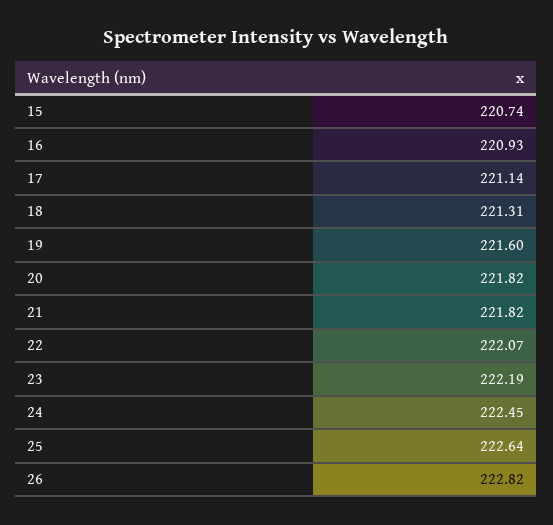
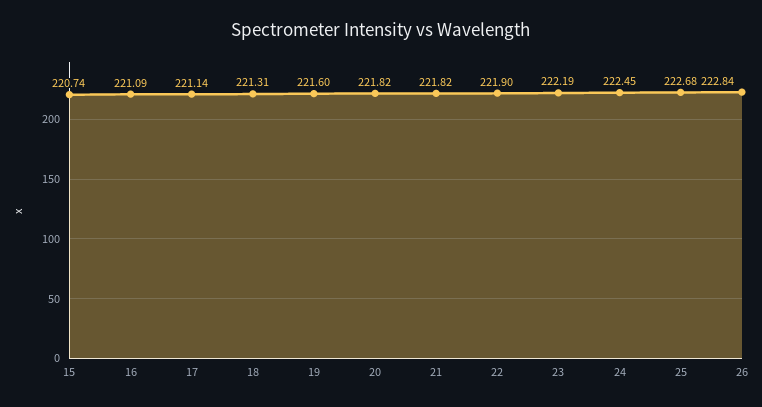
16: 220.93 -> 221.09
22: 222.07 -> 221.9
25: 222.64 -> 222.68
26: 222.82 -> 222.84

